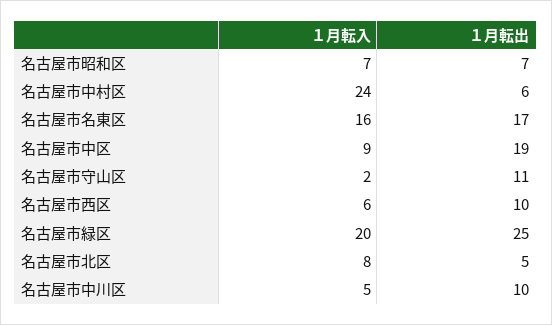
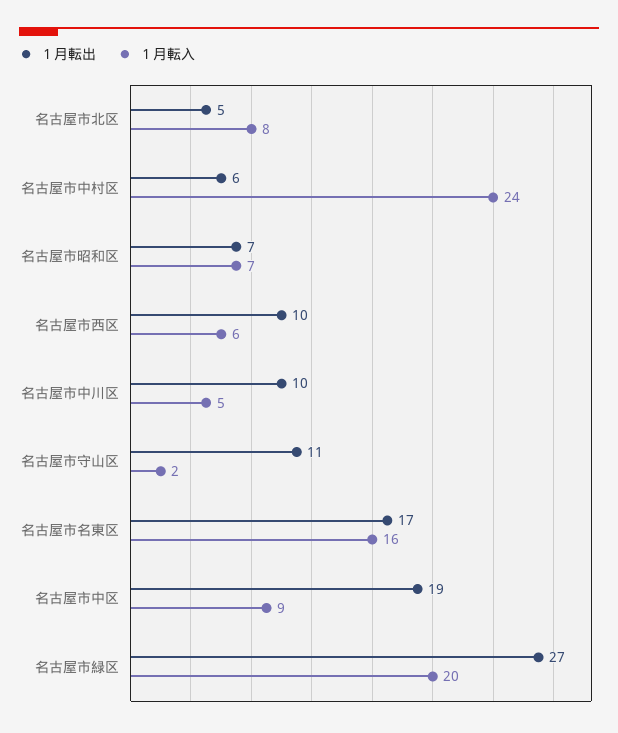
１月転出, 名古屋市緑区: 25 -> 27

